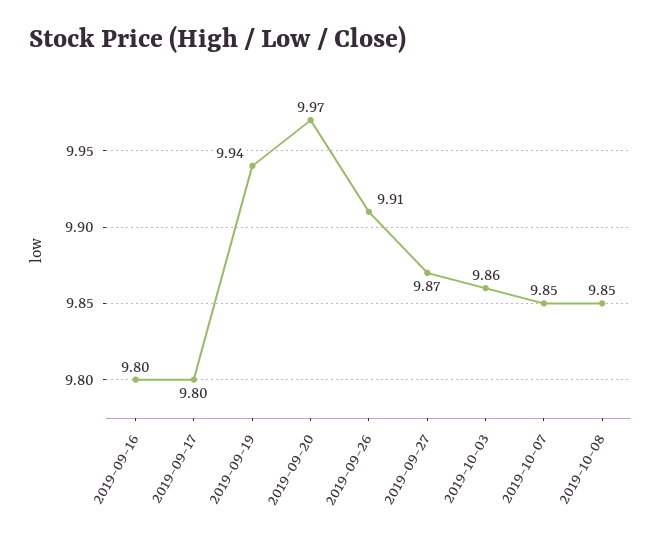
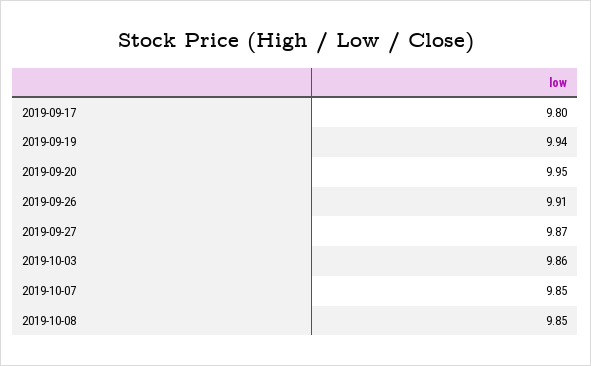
2019-09-16: 9.8 -> none
2019-09-20: 9.97 -> 9.95

